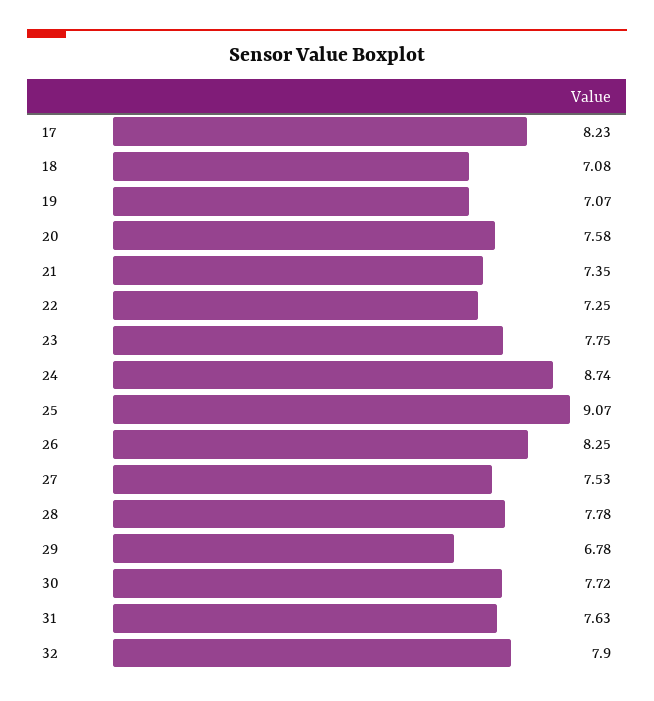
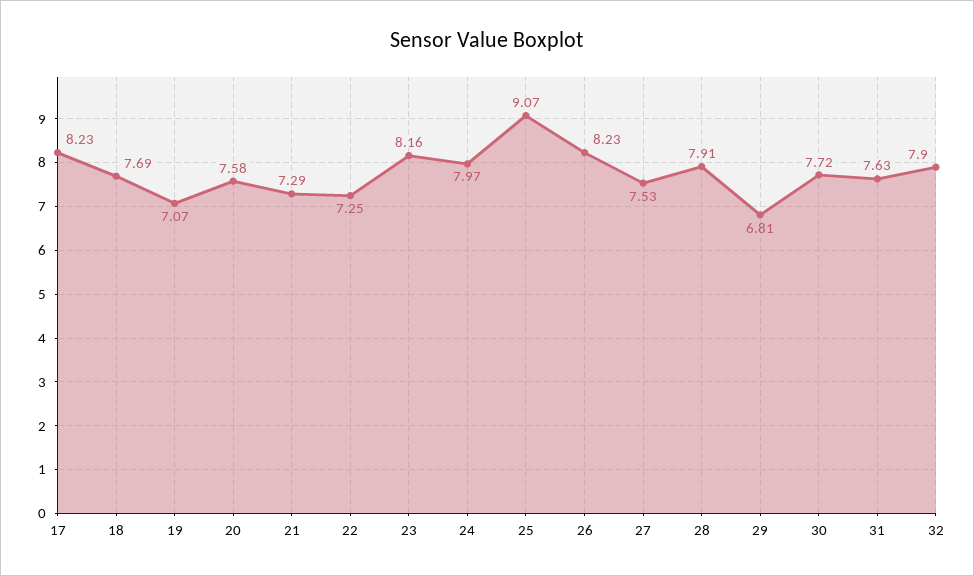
18: 7.08 -> 7.69
21: 7.35 -> 7.29
23: 7.75 -> 8.16
24: 8.74 -> 7.97
26: 8.25 -> 8.23
28: 7.78 -> 7.91
29: 6.78 -> 6.81

